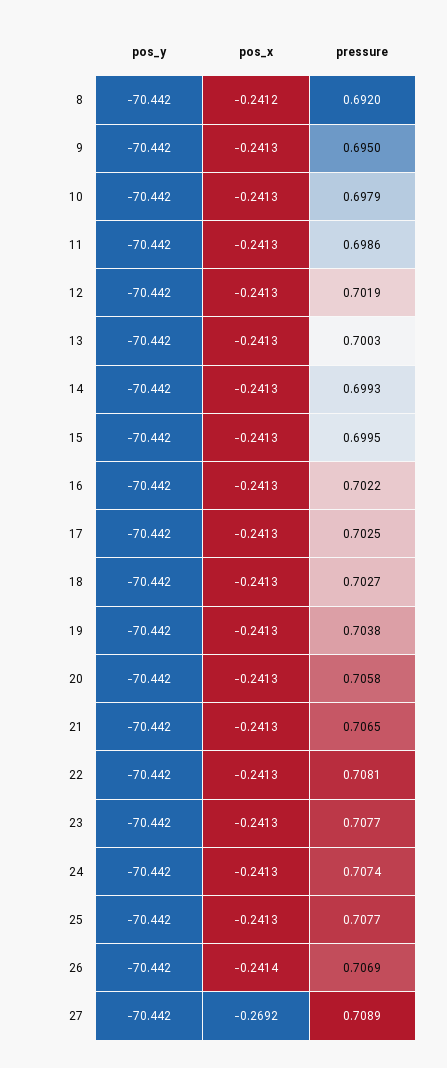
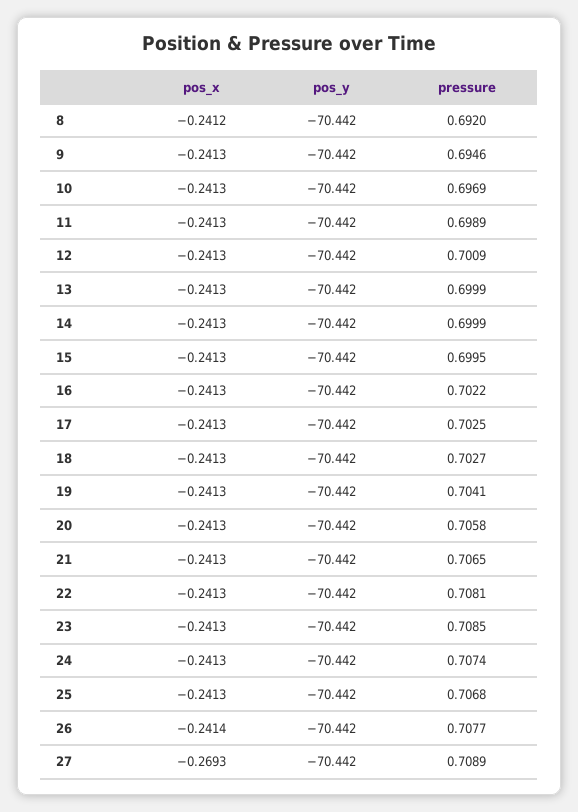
pressure, 9: 0.695 -> 0.6946
pressure, 10: 0.6979 -> 0.6969
pressure, 11: 0.6986 -> 0.6989
pressure, 12: 0.7019 -> 0.7009
pressure, 13: 0.7003 -> 0.6999
pressure, 14: 0.6993 -> 0.6999
pressure, 19: 0.7038 -> 0.7041
pressure, 23: 0.7077 -> 0.7085
pressure, 25: 0.7077 -> 0.7068
pressure, 26: 0.7069 -> 0.7077
pos_x, 27: -0.2692 -> -0.2693

